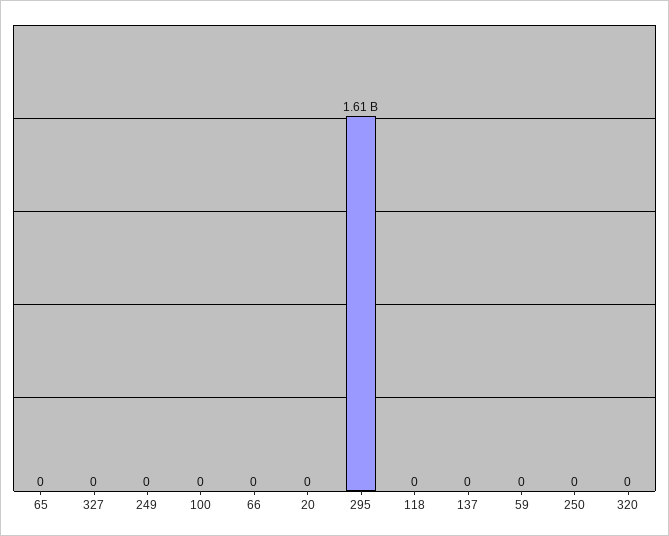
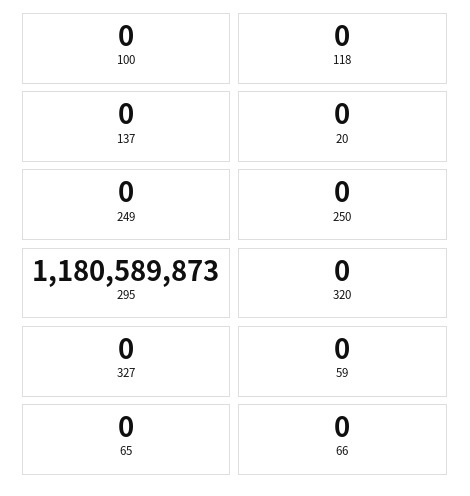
295: 1610000000 -> 1180589873

